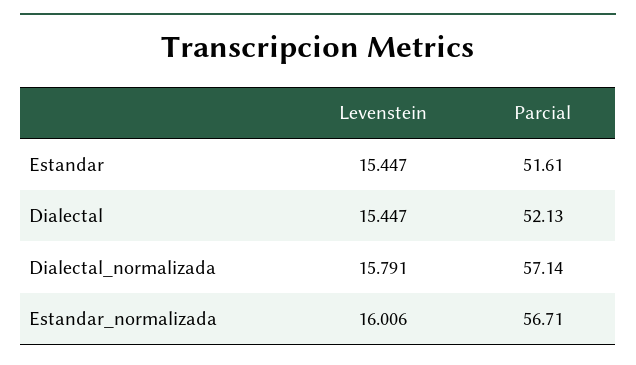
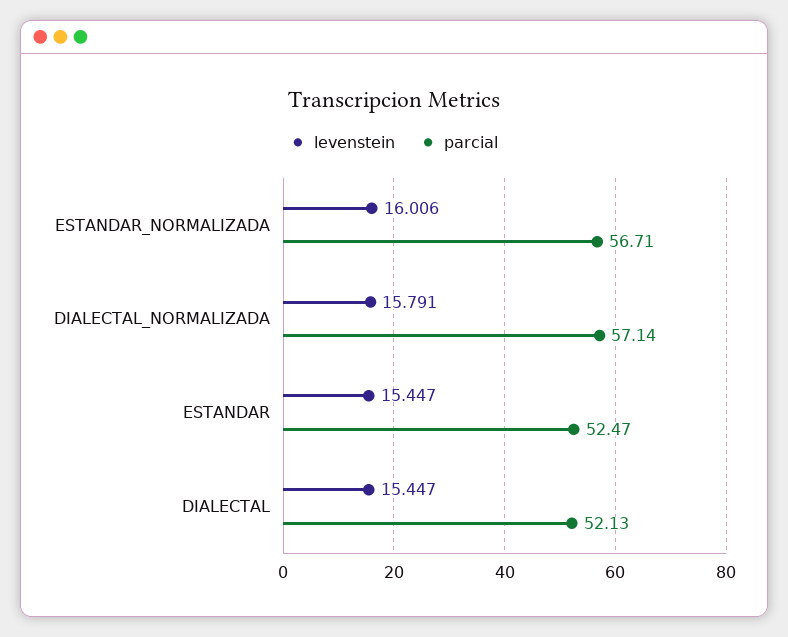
Parcial, Estandar: 51.61 -> 52.47

